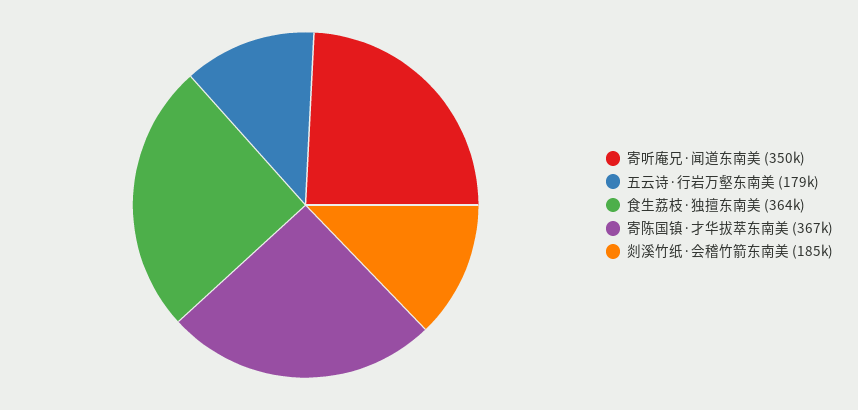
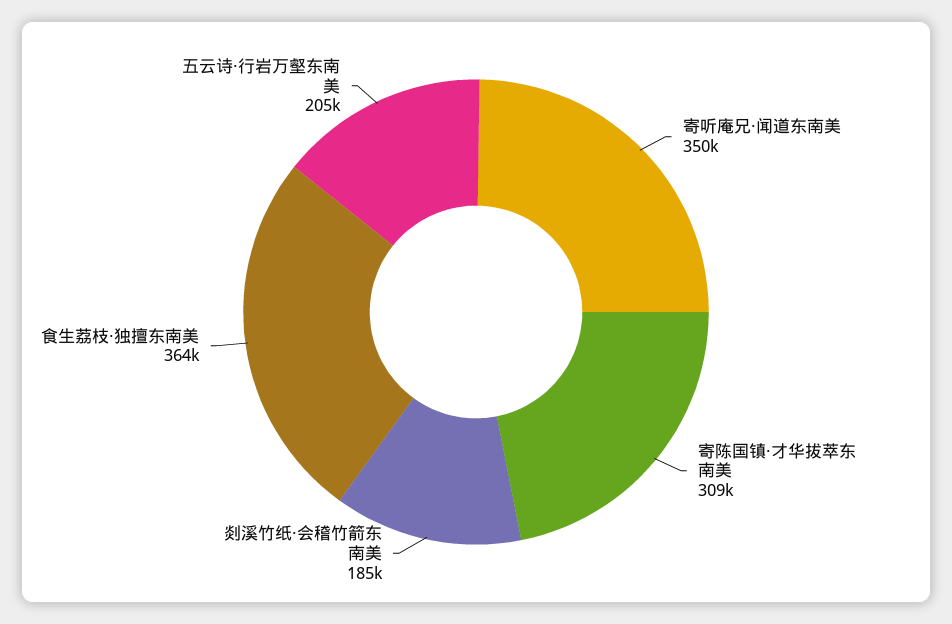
五云诗·行岩万壑东南美: 179000 -> 205000
寄陈国镇·才华拔萃东南美: 367000 -> 309000

